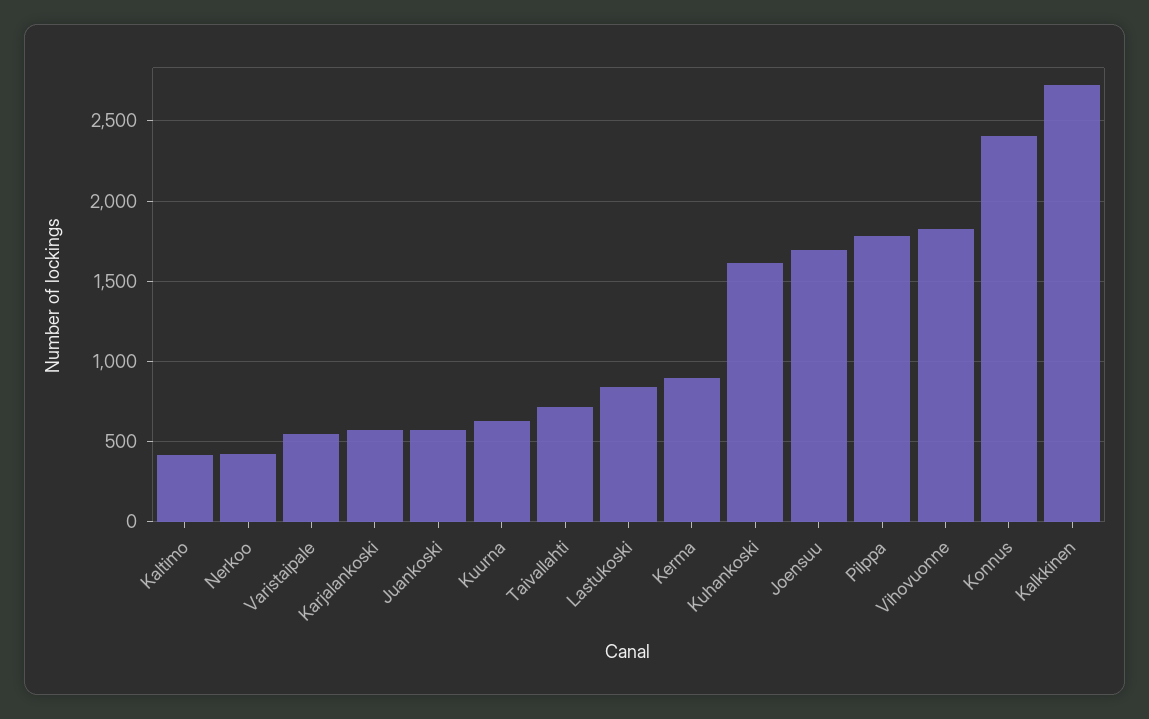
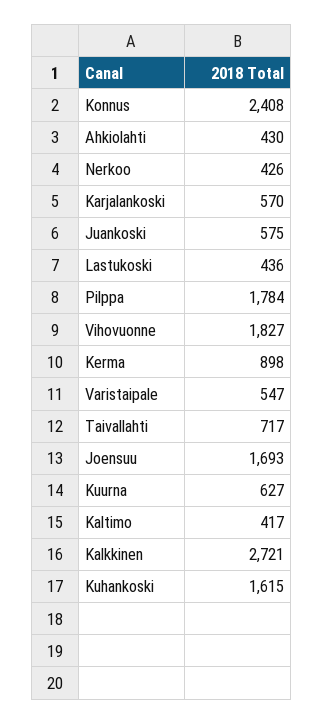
Lastukoski: 850 -> 436
Ahkiolahti: none -> 430

